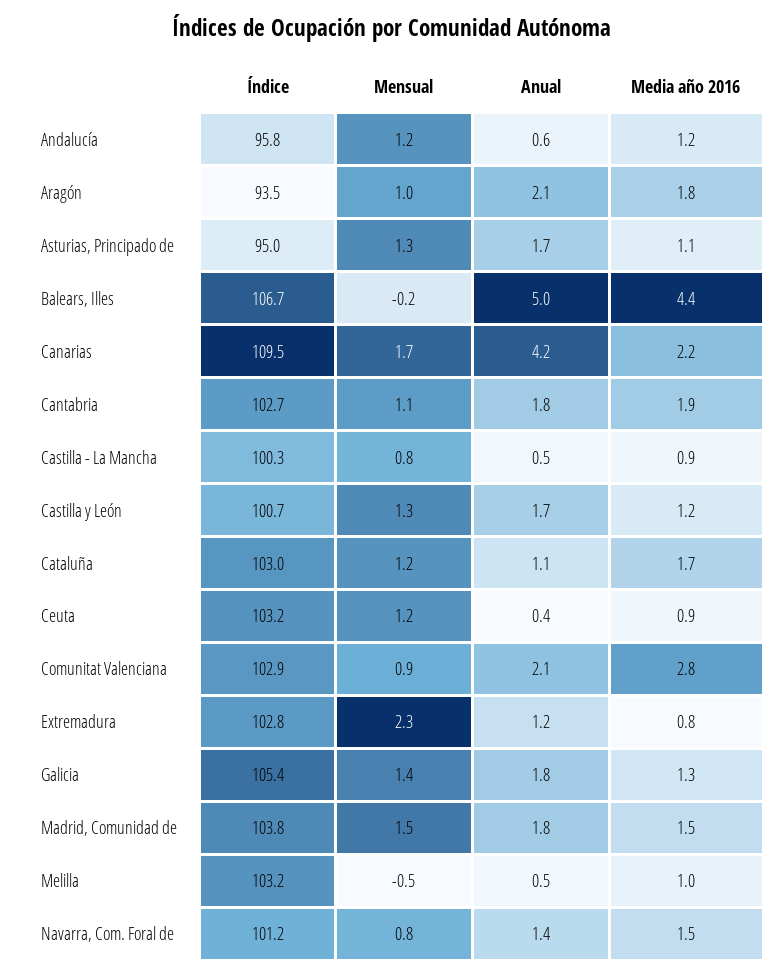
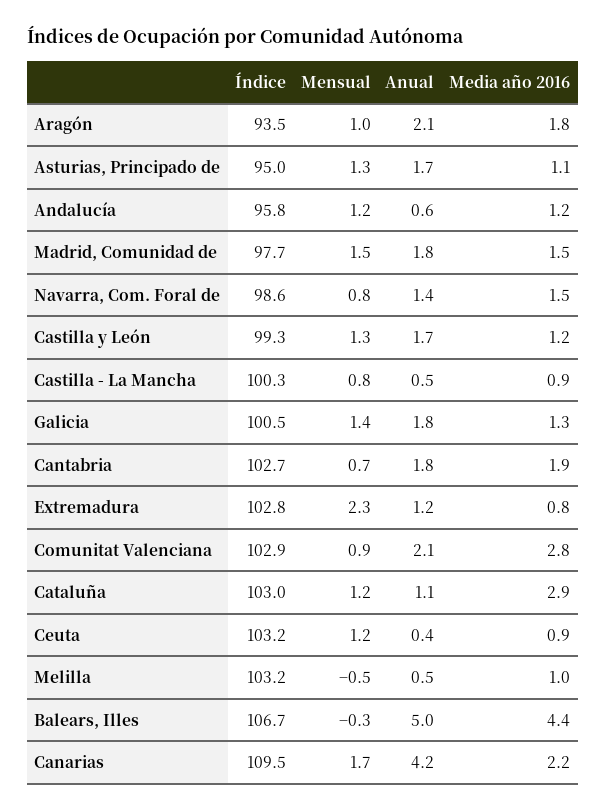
Mensual, Balears, Illes: -0.2 -> -0.3
Mensual, Cantabria: 1.1 -> 0.7
Índice, Castilla y León: 100.7 -> 99.3
Media año 2016, Cataluña: 1.7 -> 2.9
Índice, Galicia: 105.4 -> 100.5
Índice, Madrid, Comunidad de: 103.8 -> 97.7
Índice, Navarra, Com. Foral de: 101.2 -> 98.6

